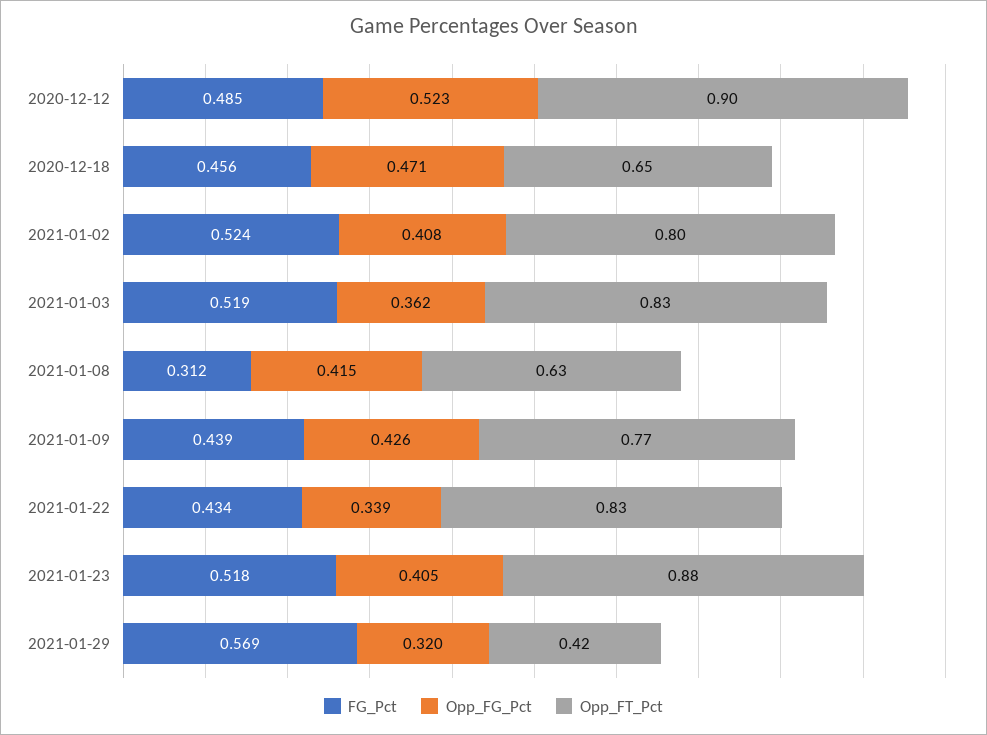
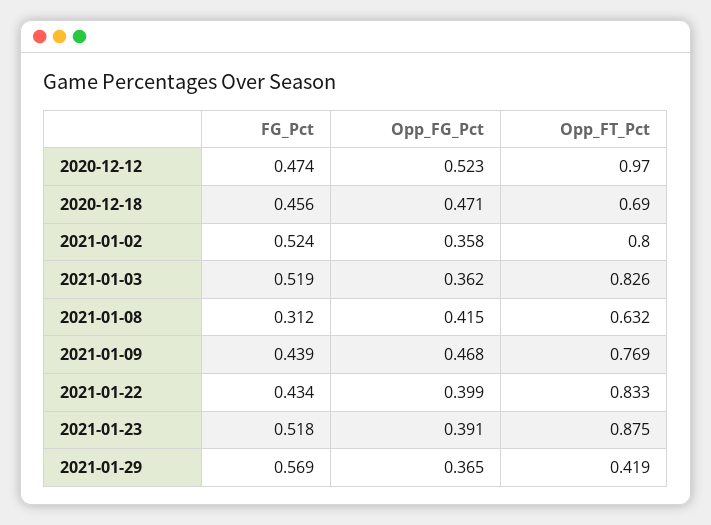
FG_Pct, 2020-12-12: 0.485 -> 0.474
Opp_FT_Pct, 2020-12-12: 0.9 -> 0.97
Opp_FT_Pct, 2020-12-18: 0.65 -> 0.69
Opp_FG_Pct, 2021-01-02: 0.408 -> 0.358
Opp_FG_Pct, 2021-01-09: 0.426 -> 0.468
Opp_FG_Pct, 2021-01-22: 0.339 -> 0.399
Opp_FG_Pct, 2021-01-23: 0.405 -> 0.391
Opp_FG_Pct, 2021-01-29: 0.32 -> 0.365

